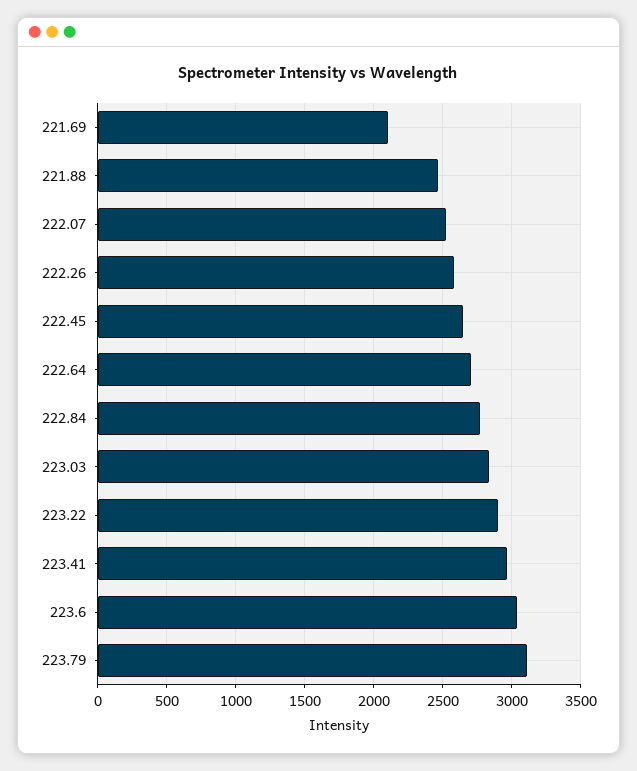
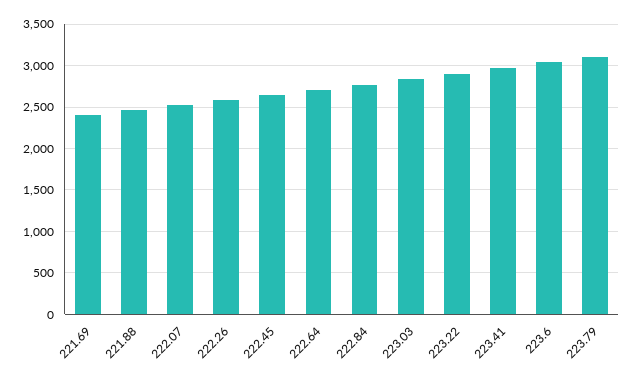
221.69: 2100 -> 2400

